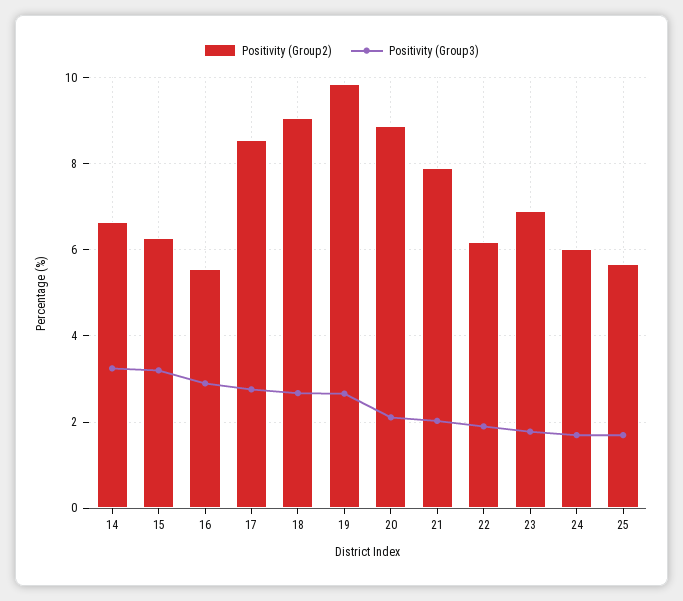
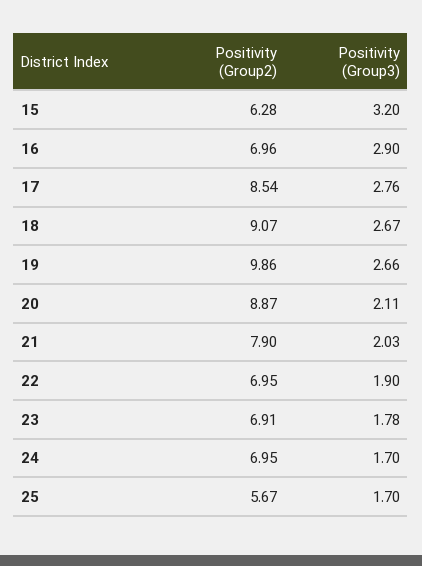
Positivity (Group2), 14: 6.6 -> none
Positivity (Group3), 14: 3.2 -> none
Positivity (Group2), 16: 5.6 -> 6.96
Positivity (Group2), 22: 6.2 -> 6.95
Positivity (Group2), 24: 6 -> 6.95

